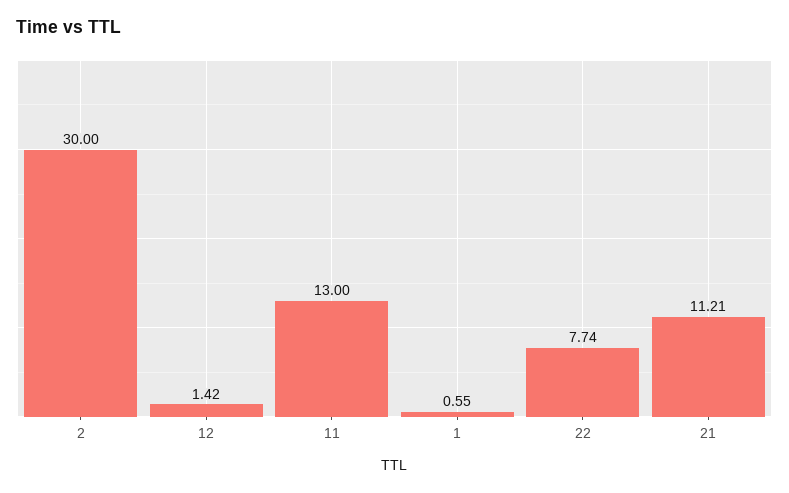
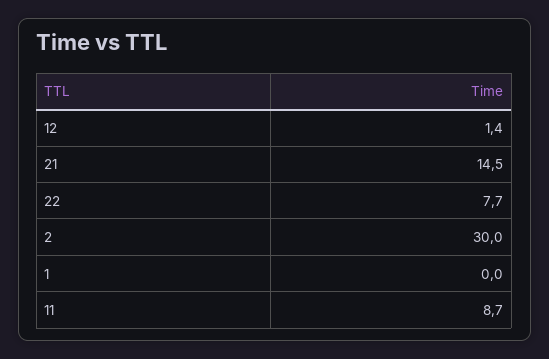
11: 13 -> 8.7
1: 0.55 -> 0
21: 11.21 -> 14.5

